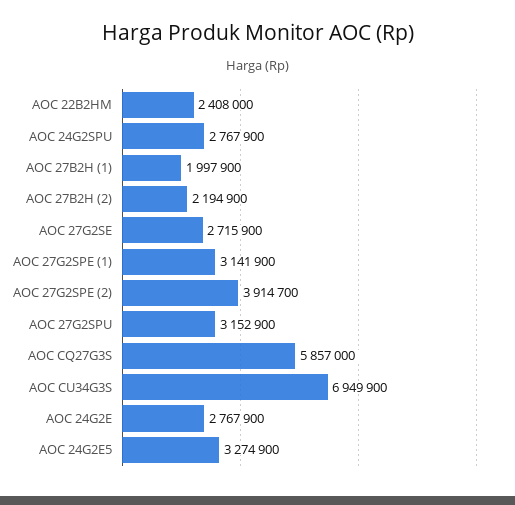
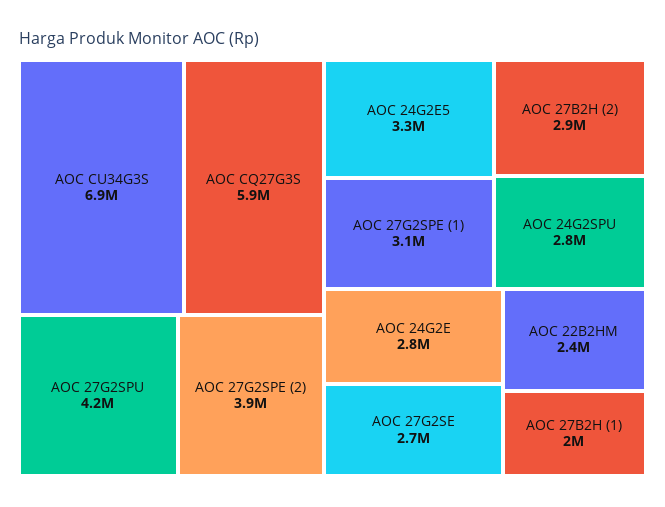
AOC 27B2H (2): 2194900 -> 2900000
AOC 27G2SPU: 3152900 -> 4200000

